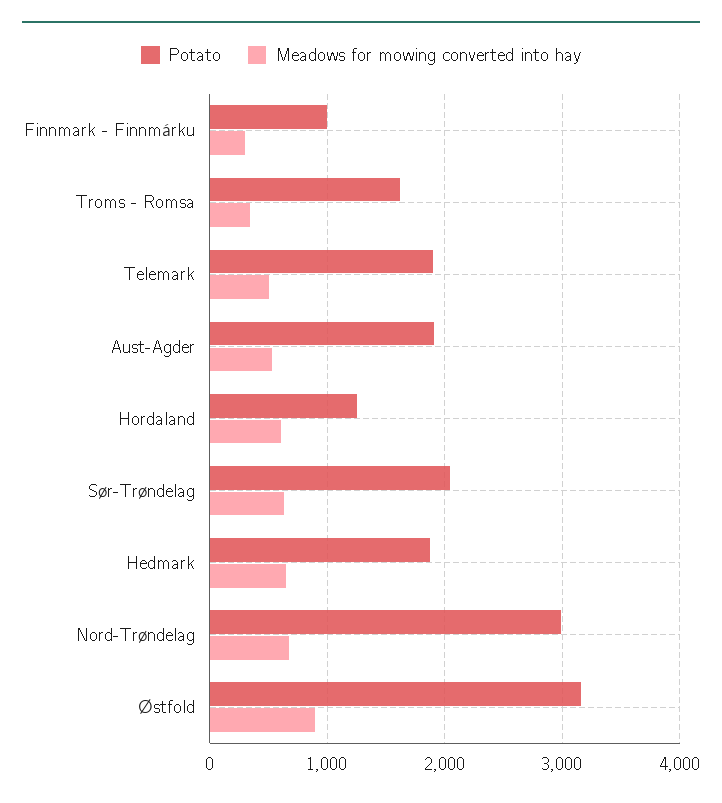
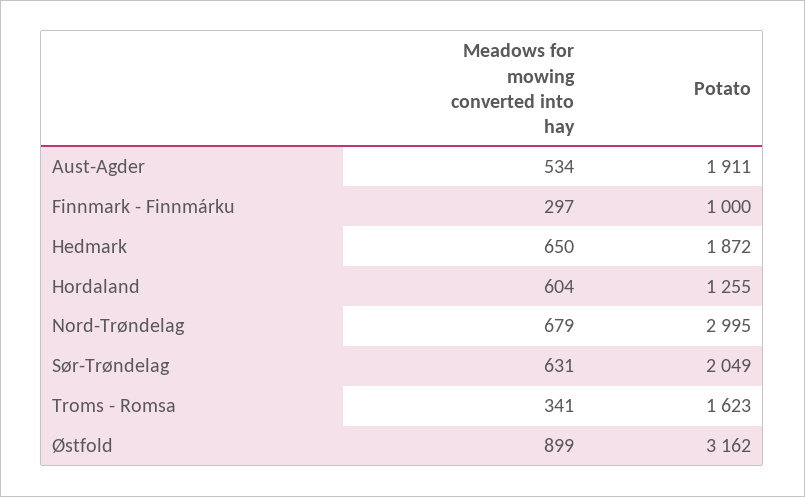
Potato, Telemark: 1900 -> none
Meadows for mowing converted into hay, Telemark: 500 -> none

